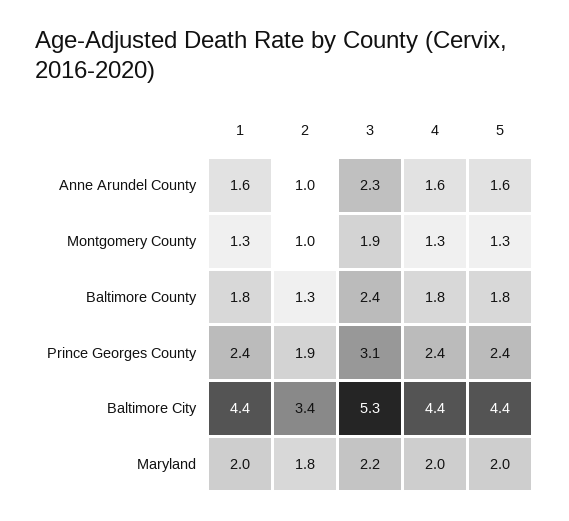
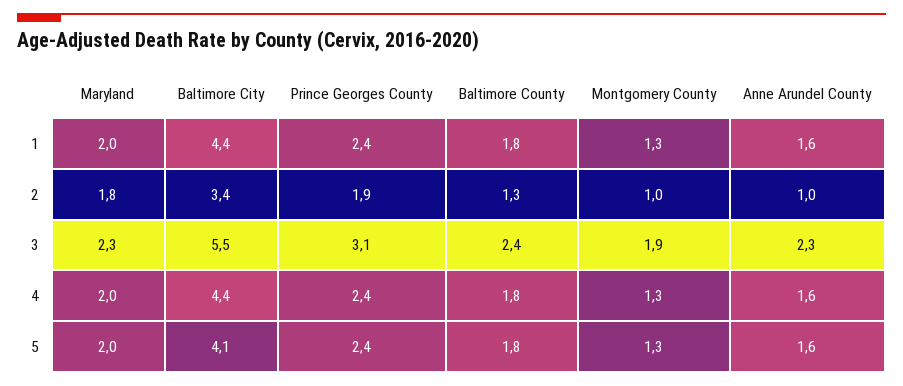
3, Baltimore City: 5.3 -> 5.5
5, Baltimore City: 4.4 -> 4.1
3, Maryland: 2.2 -> 2.3

